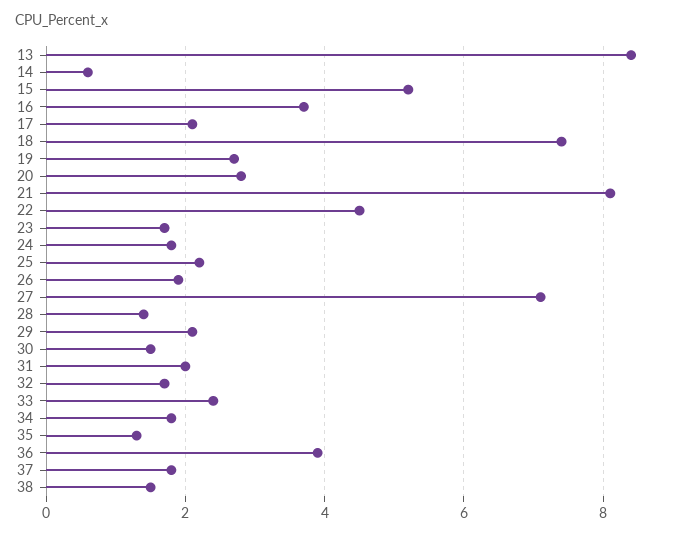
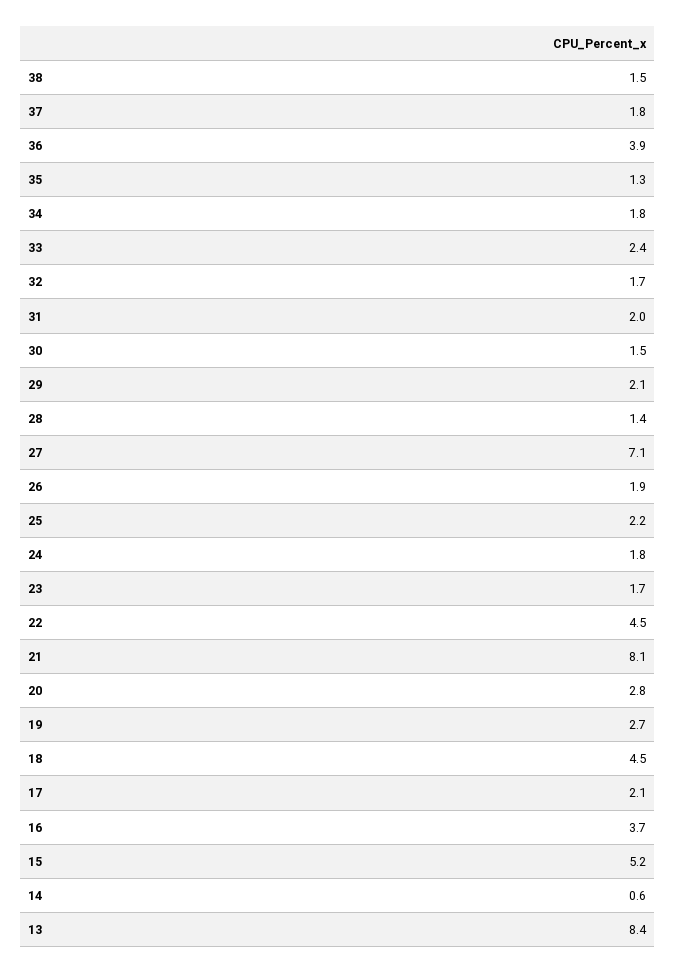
18: 7.5 -> 4.5

